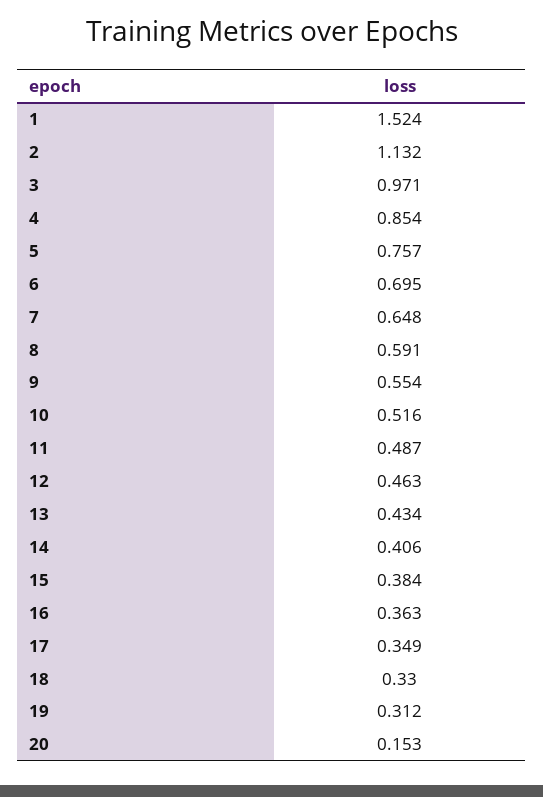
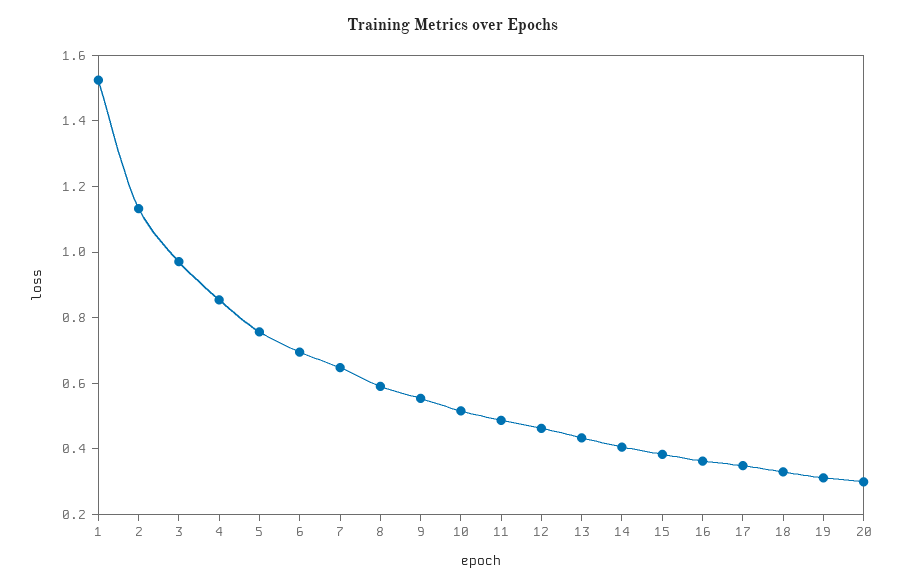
20: 0.153 -> 0.3

